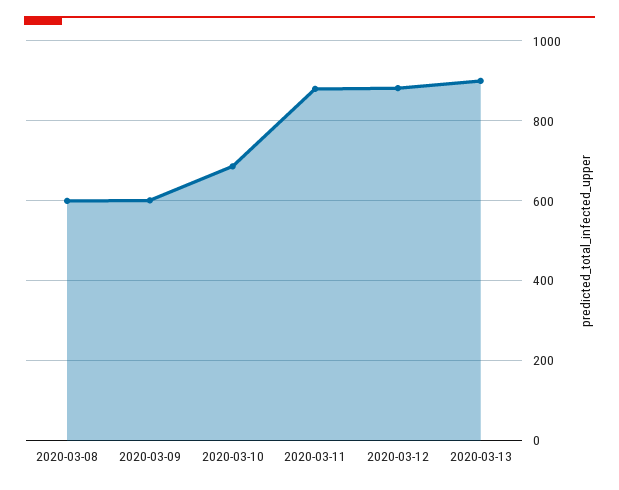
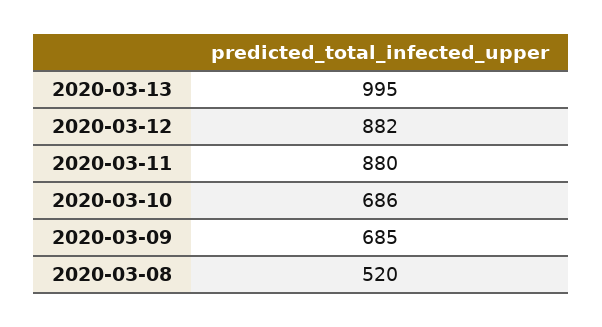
2020-03-08: 600 -> 520
2020-03-09: 600 -> 685
2020-03-13: 900 -> 995

